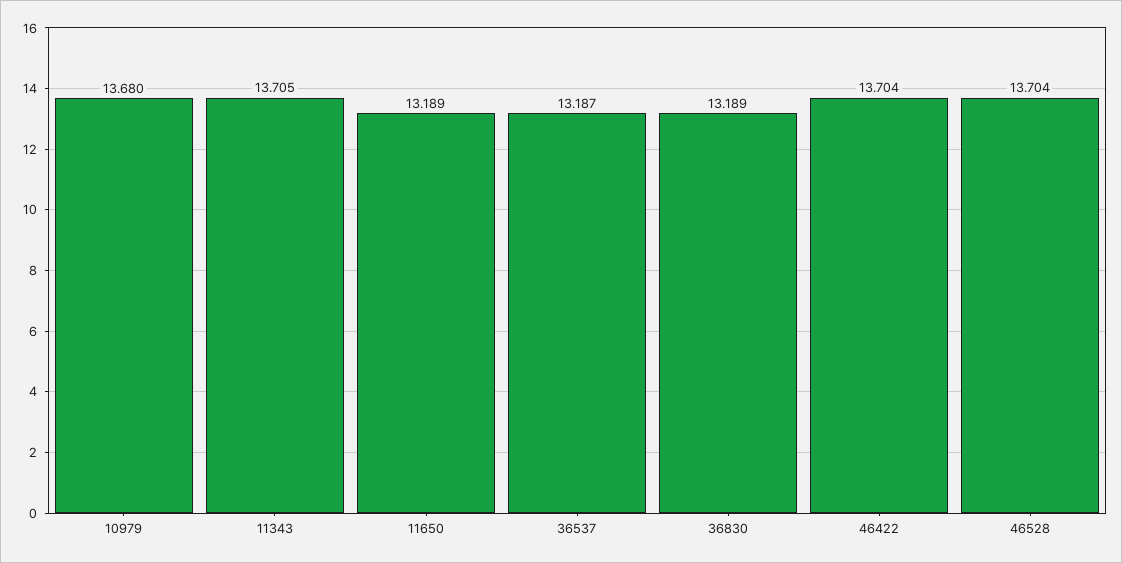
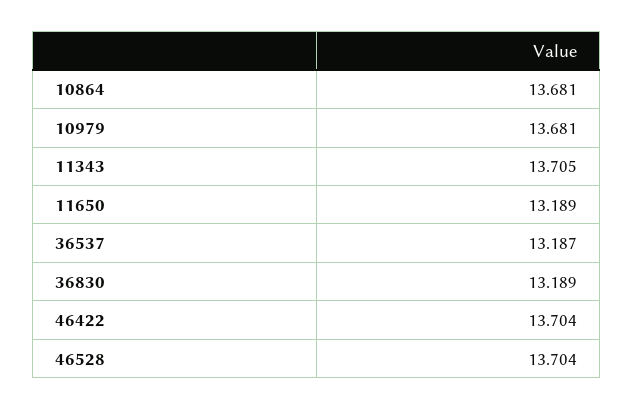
10979: 13.68 -> 13.681
10864: none -> 13.681

